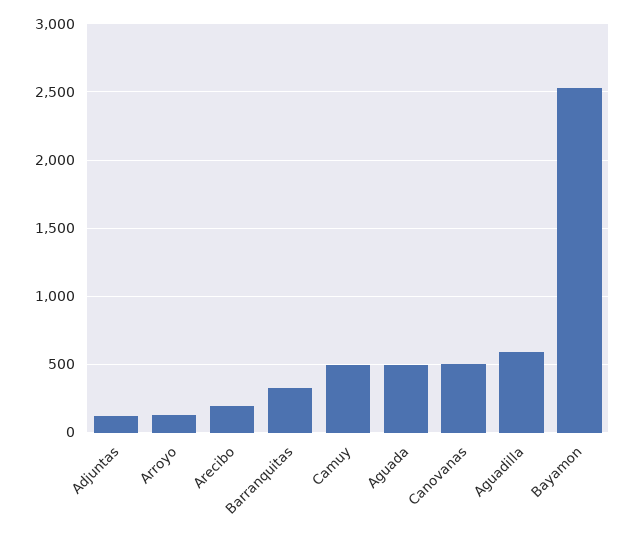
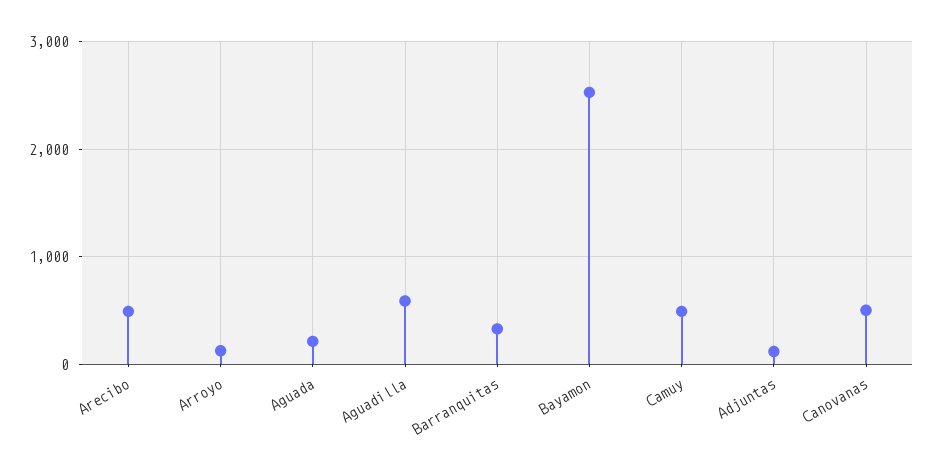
Arecibo: 200 -> 500
Aguada: 500 -> 200

